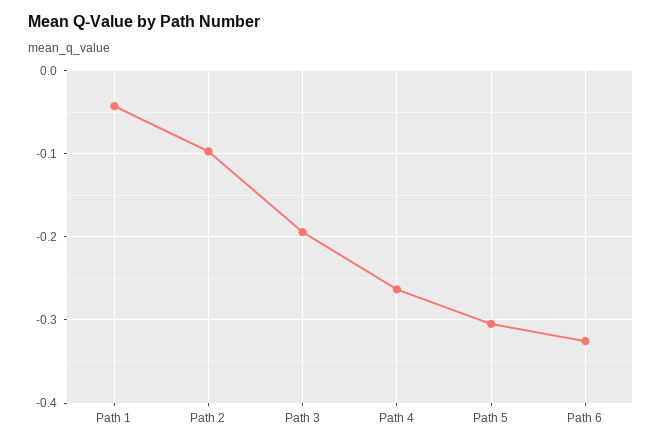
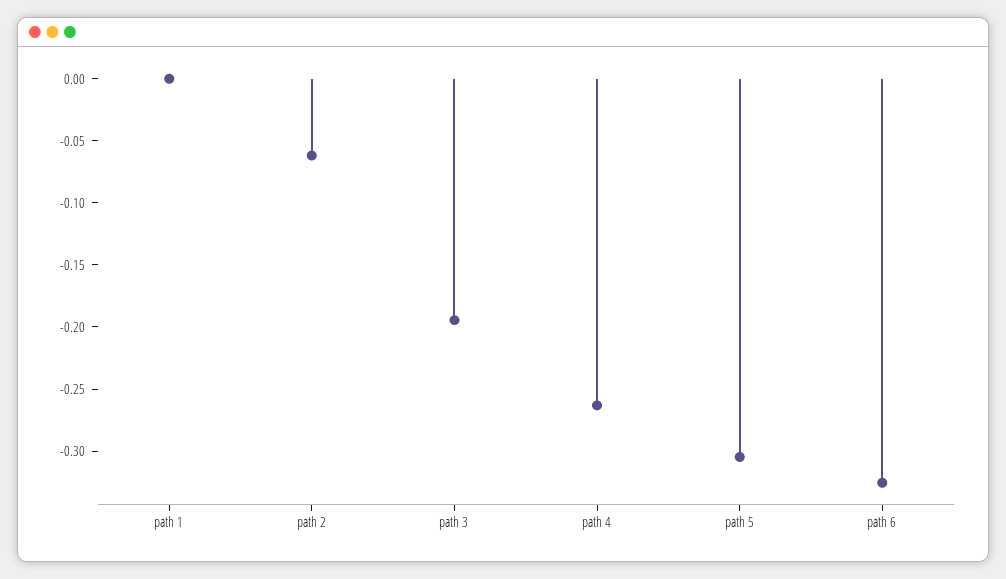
Path 1: -0.04 -> 0
Path 2: -0.1 -> -0.06

